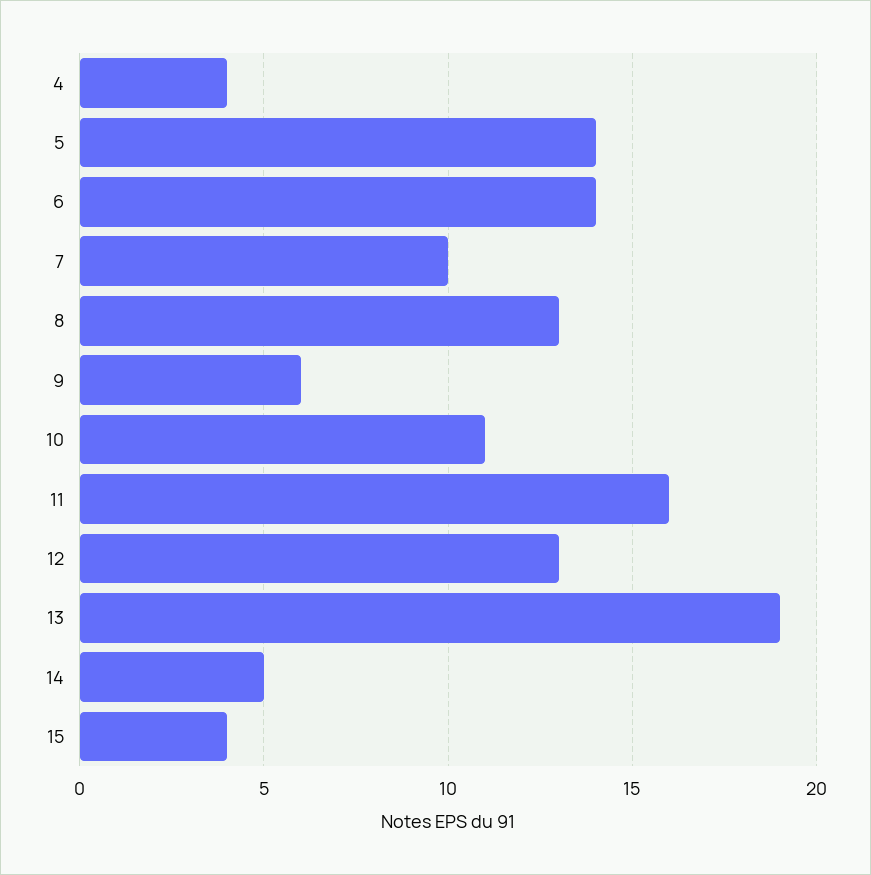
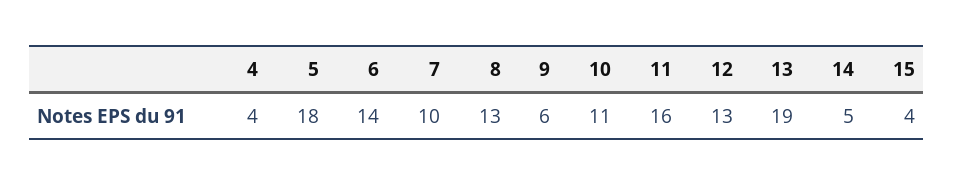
5: 14 -> 18

